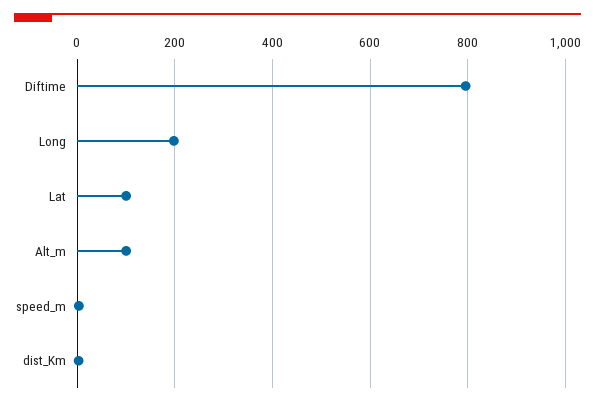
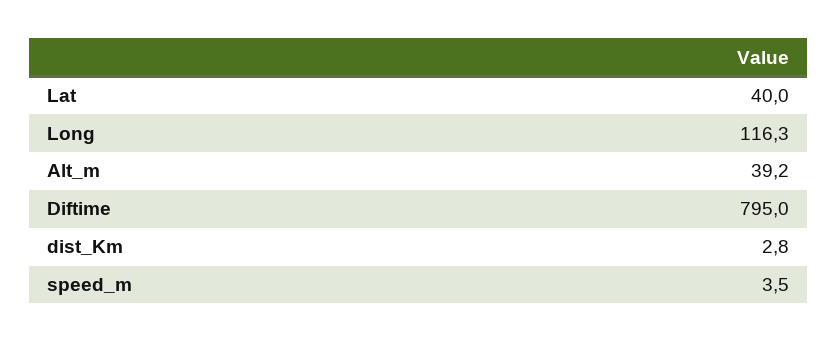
Long: 200 -> 116.3
Lat: 100 -> 40
Alt_m: 100 -> 39.2

